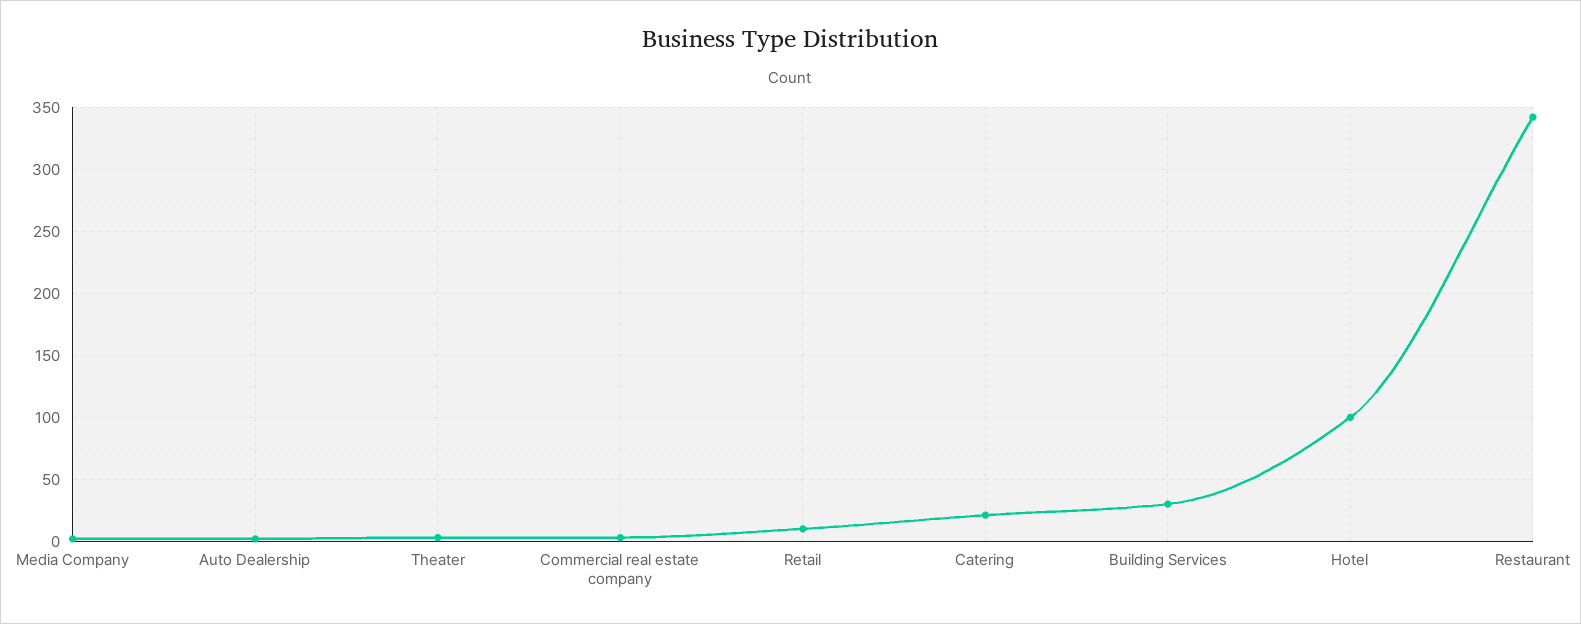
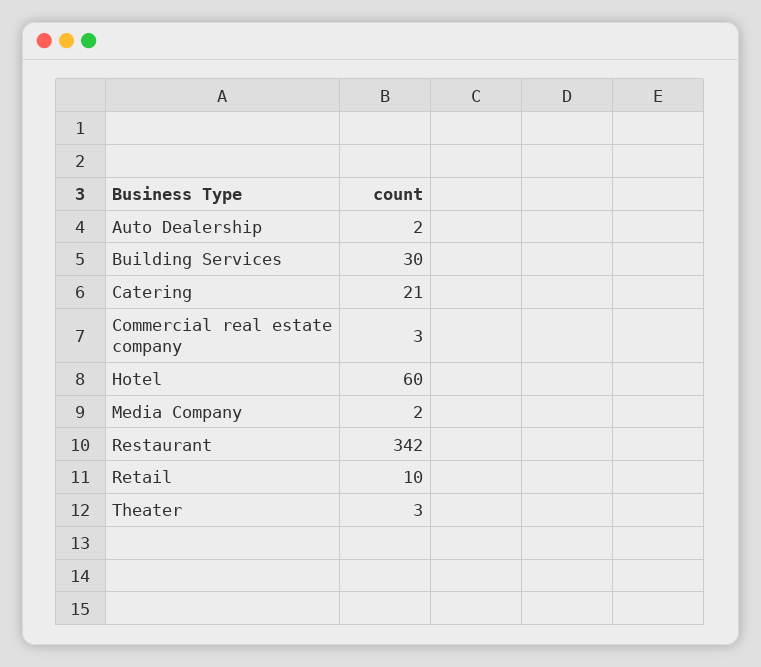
Hotel: 100 -> 60

